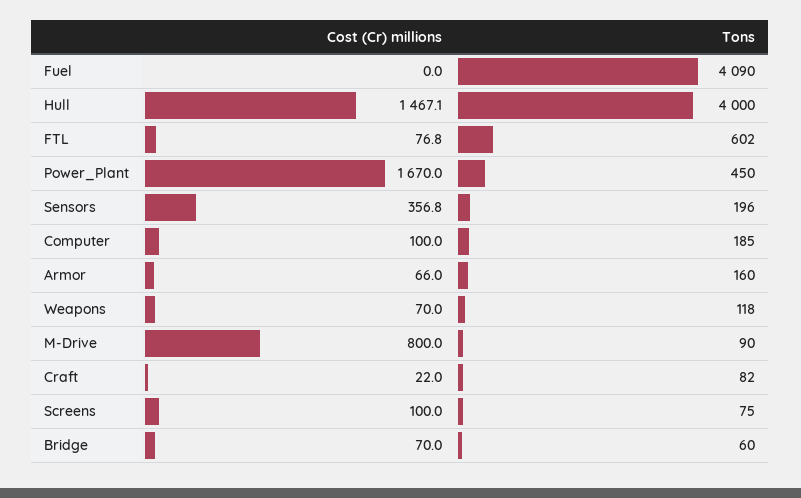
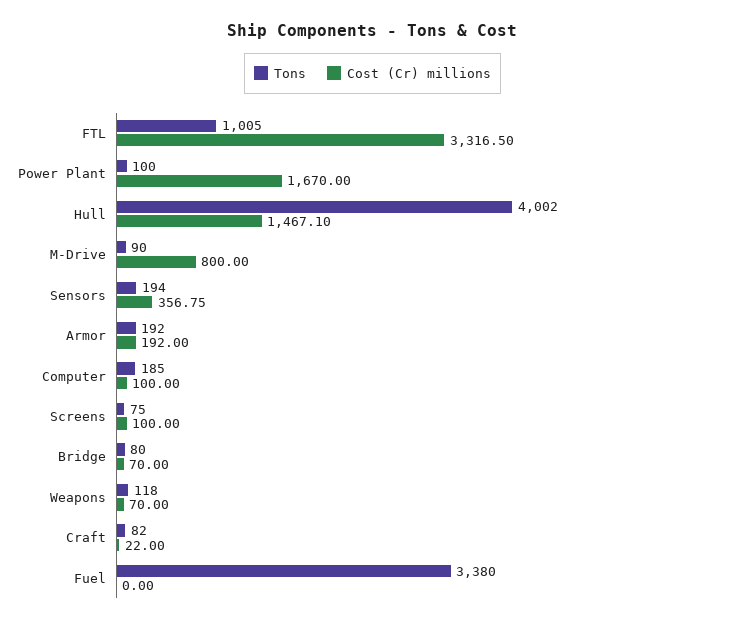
Tons, Fuel: 4090 -> 3380
Tons, Hull: 4000 -> 4002
Cost (Cr) millions, FTL: 76.8 -> 3316.5
Tons, FTL: 602 -> 1005
Tons, Power_Plant: 450 -> 100
Cost (Cr) millions, Sensors: 356.8 -> 356.75
Tons, Sensors: 196 -> 194
Cost (Cr) millions, Armor: 66 -> 192
Tons, Armor: 160 -> 192
Tons, Bridge: 60 -> 80

